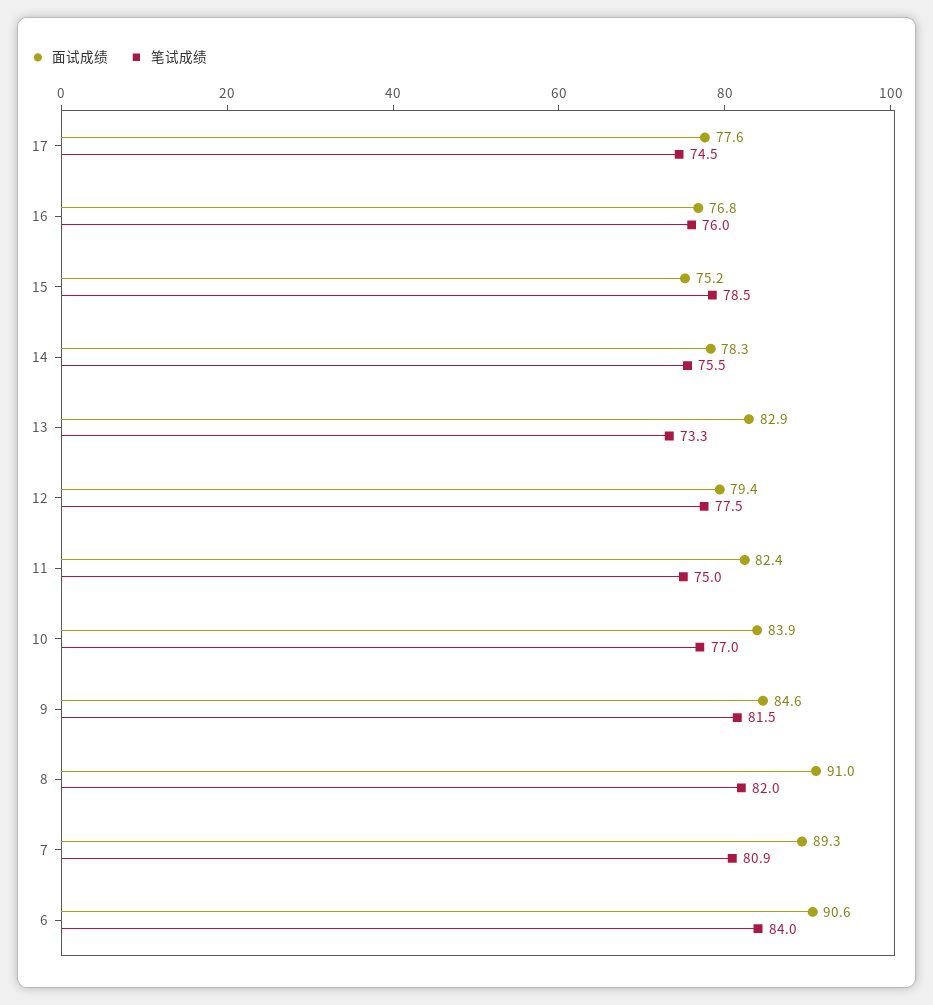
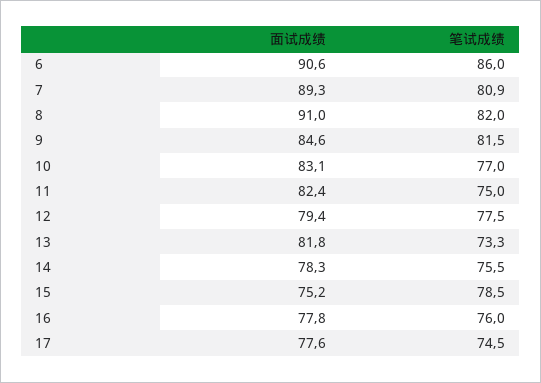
面试成绩, 16: 76.8 -> 77.8
面试成绩, 13: 82.9 -> 81.8
面试成绩, 10: 83.9 -> 83.1
笔试成绩, 6: 84 -> 86

